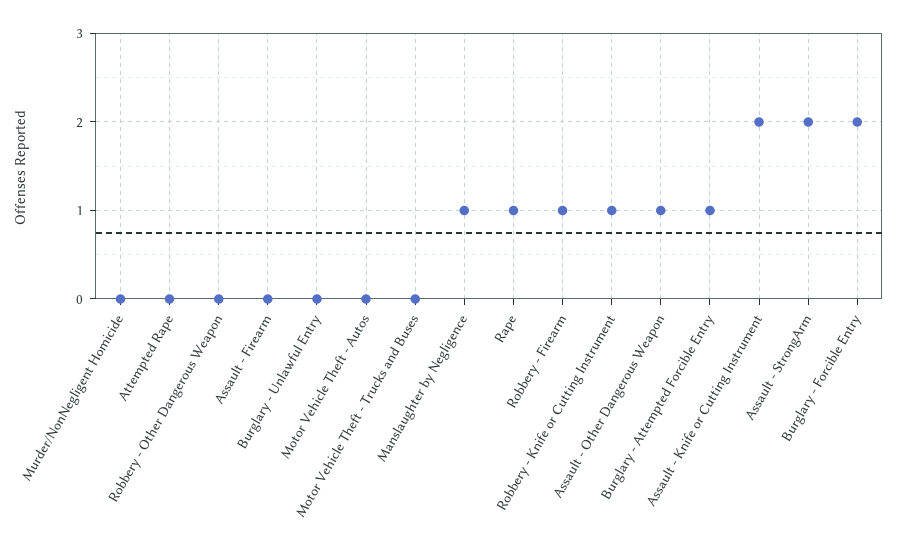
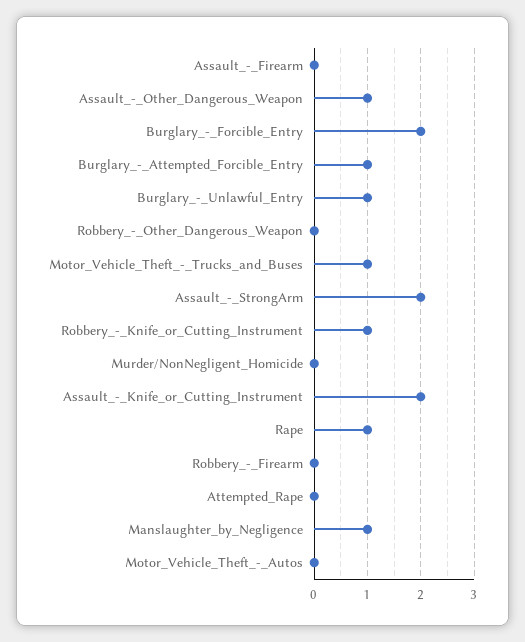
Burglary - Unlawful Entry: 0 -> 1
Motor Vehicle Theft - Trucks and Buses: 0 -> 1
Robbery - Firearm: 1 -> 0

